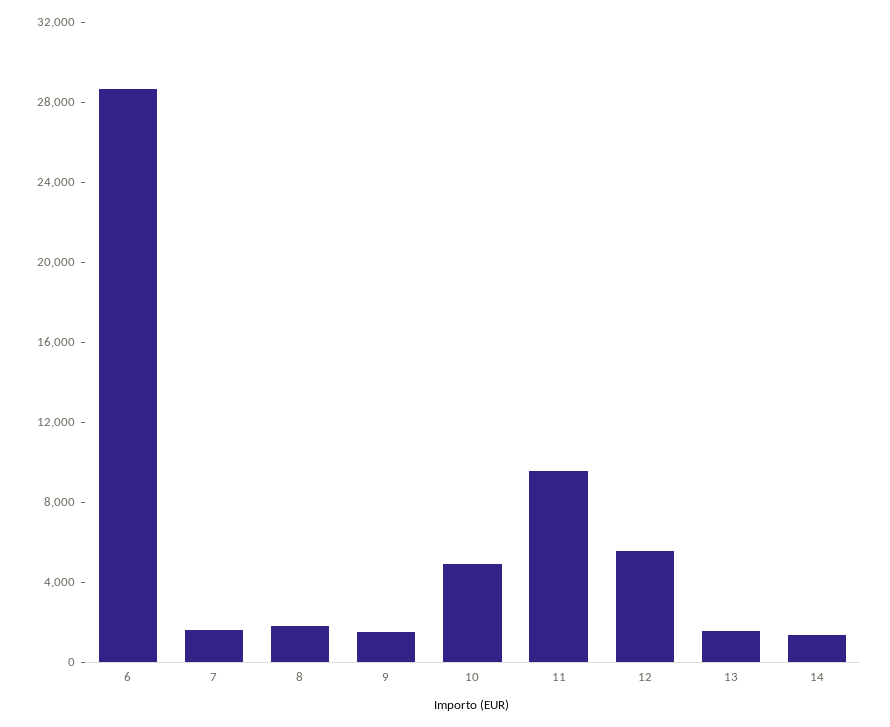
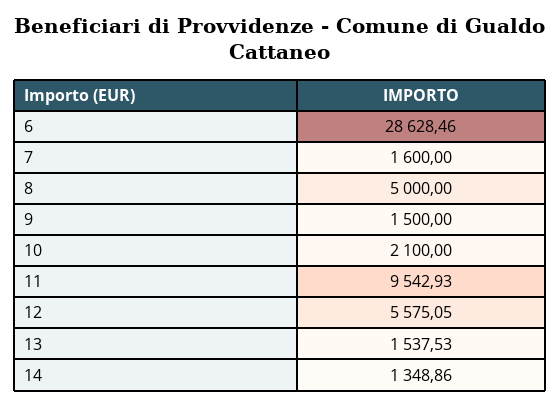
8: 2000 -> 5000
10: 5000 -> 2100

